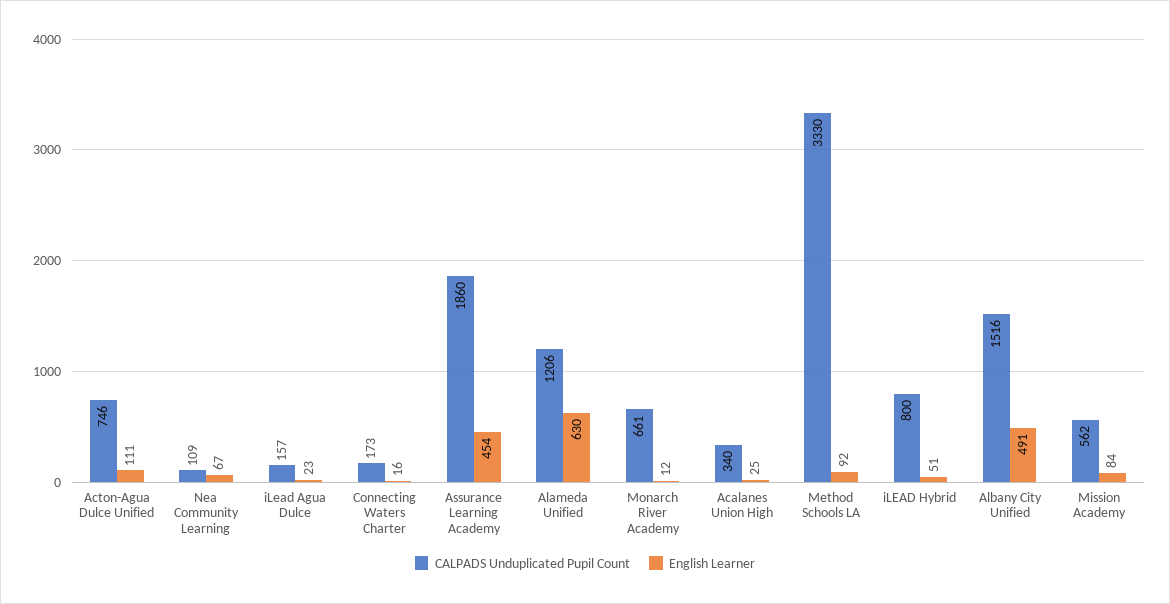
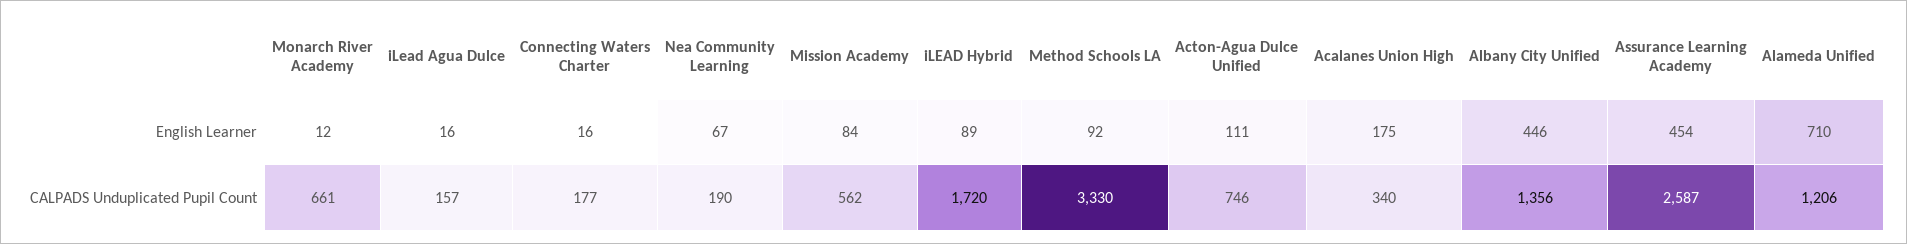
CALPADS Unduplicated Pupil Count, Nea Community Learning: 109 -> 190
English Learner, iLead Agua Dulce: 23 -> 16
CALPADS Unduplicated Pupil Count, Connecting Waters Charter: 173 -> 177
CALPADS Unduplicated Pupil Count, Assurance Learning Academy: 1860 -> 2587
English Learner, Alameda Unified: 630 -> 710
English Learner, Acalanes Union High: 25 -> 175
CALPADS Unduplicated Pupil Count, iLEAD Hybrid: 800 -> 1720
English Learner, iLEAD Hybrid: 51 -> 89
CALPADS Unduplicated Pupil Count, Albany City Unified: 1516 -> 1356
English Learner, Albany City Unified: 491 -> 446

